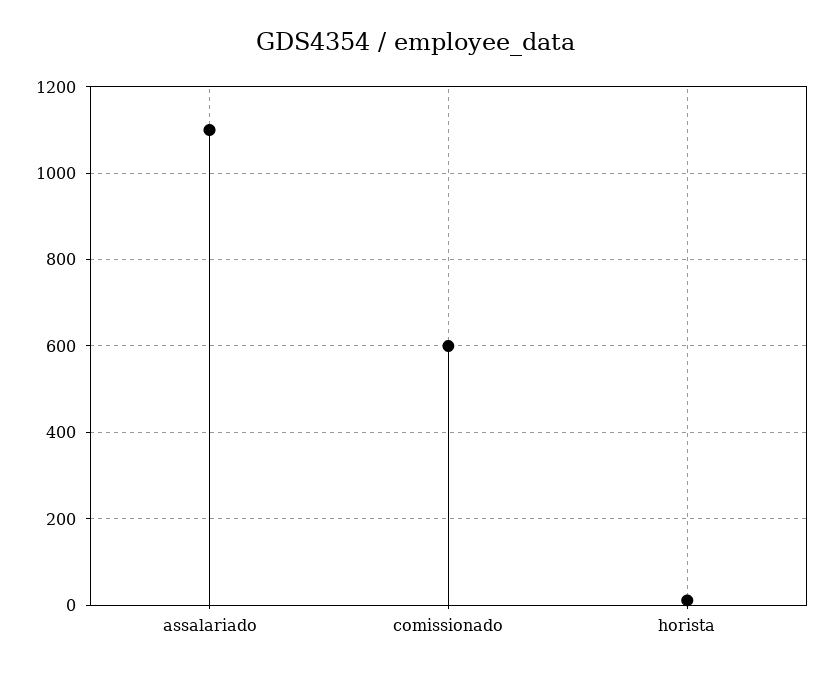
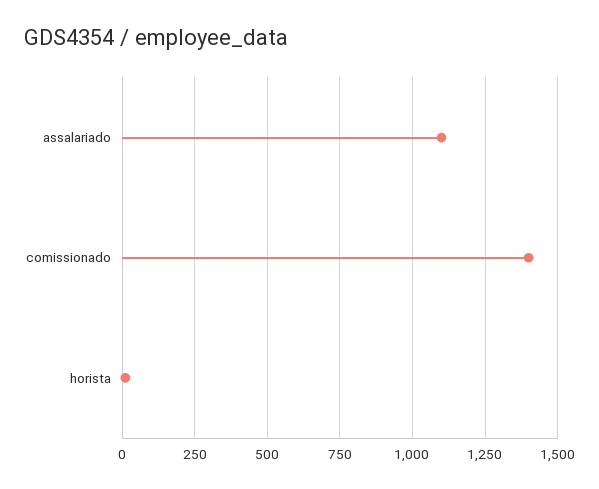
comissionado: 600 -> 1400

